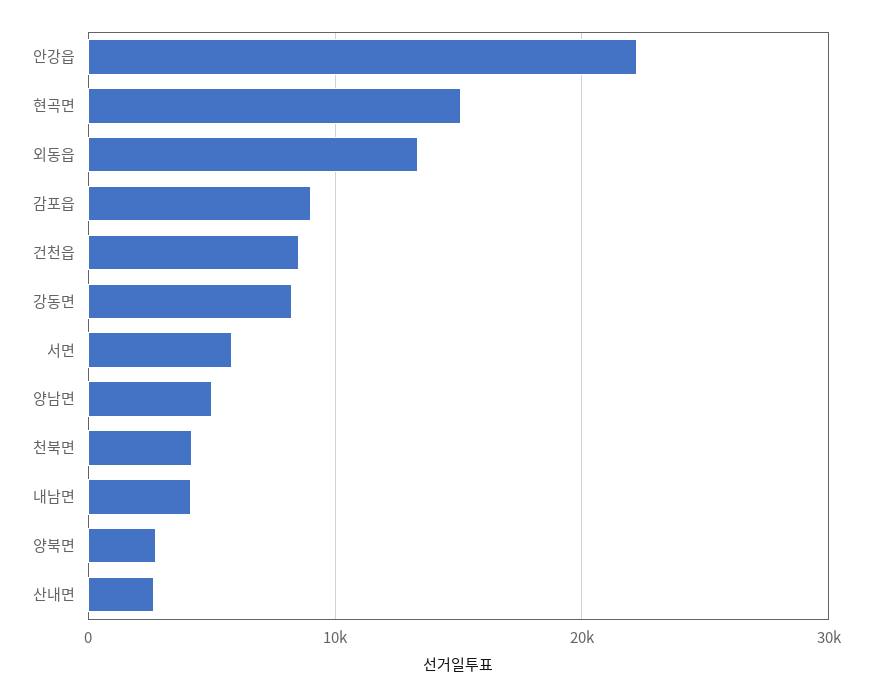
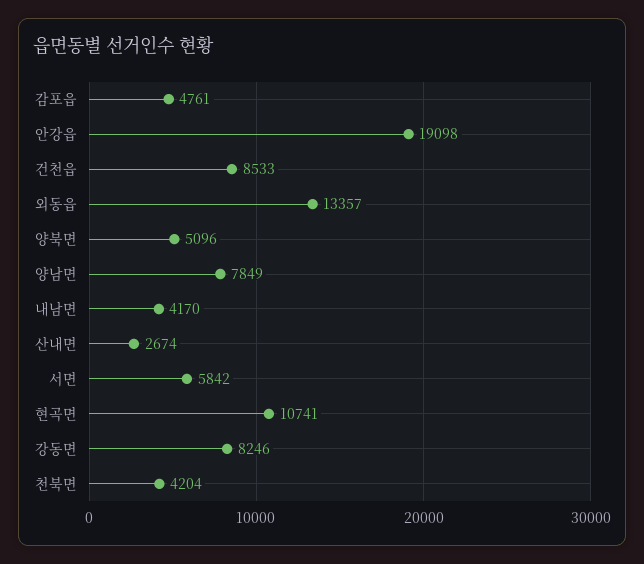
안강읍: 22000 -> 19098
현곡면: 15000 -> 10741
감포읍: 9000 -> 4761
양남면: 5000 -> 7849
양북면: 3000 -> 5096

